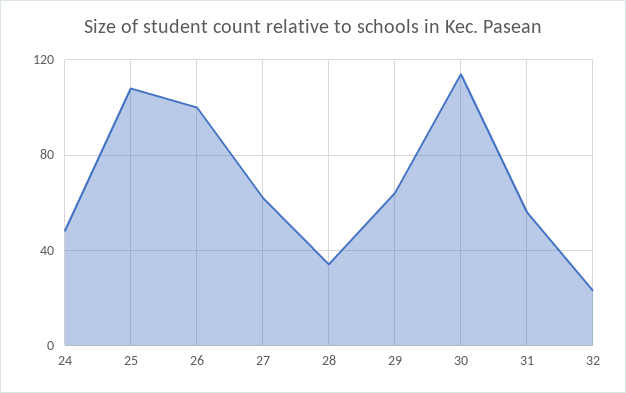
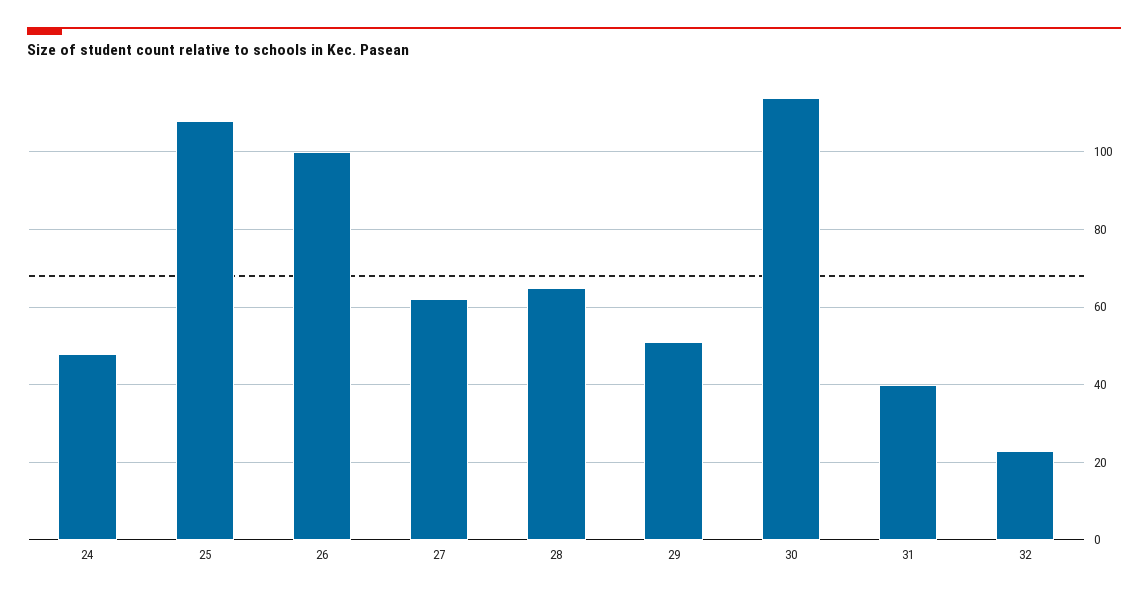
28: 35 -> 65
29: 65 -> 50
31: 55 -> 40

